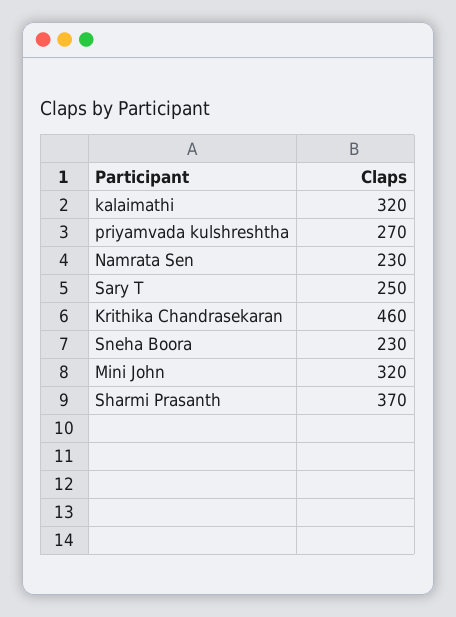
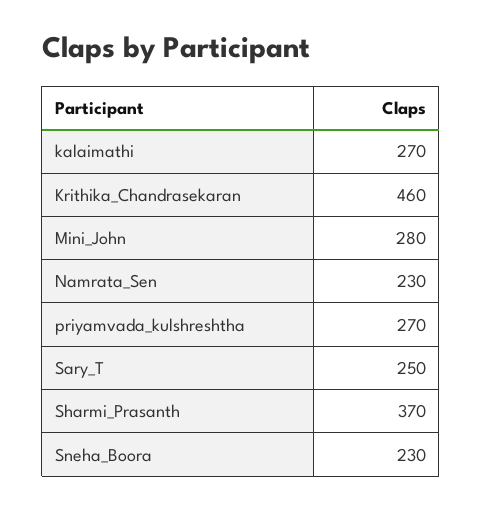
kalaimathi: 320 -> 270
Mini John: 320 -> 280

